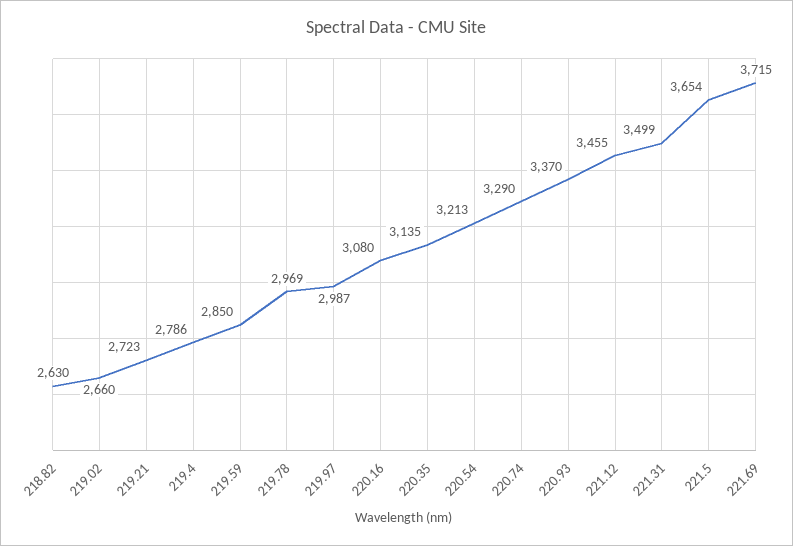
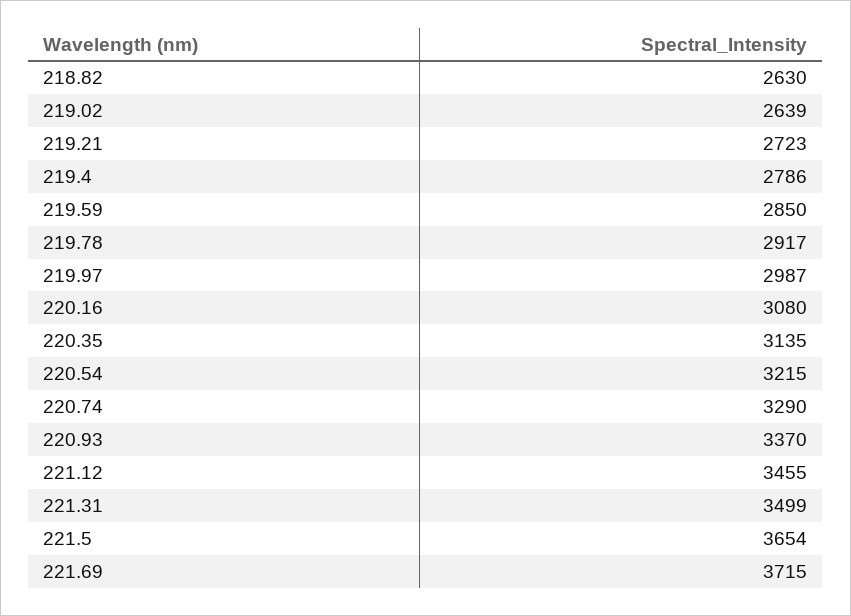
219.02: 2660 -> 2639
219.78: 2969 -> 2917
220.54: 3213 -> 3215

